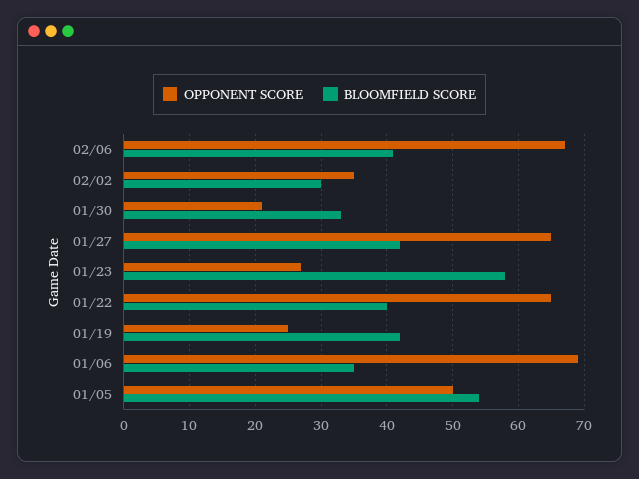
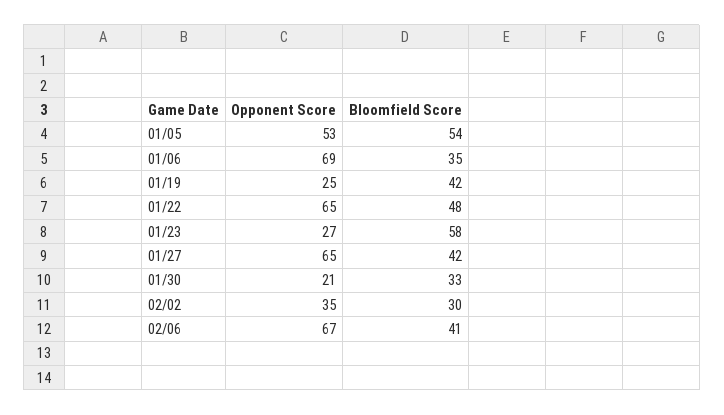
BLOOMFIELD SCORE, 01/22: 40 -> 48
OPPONENT SCORE, 01/05: 50 -> 53

